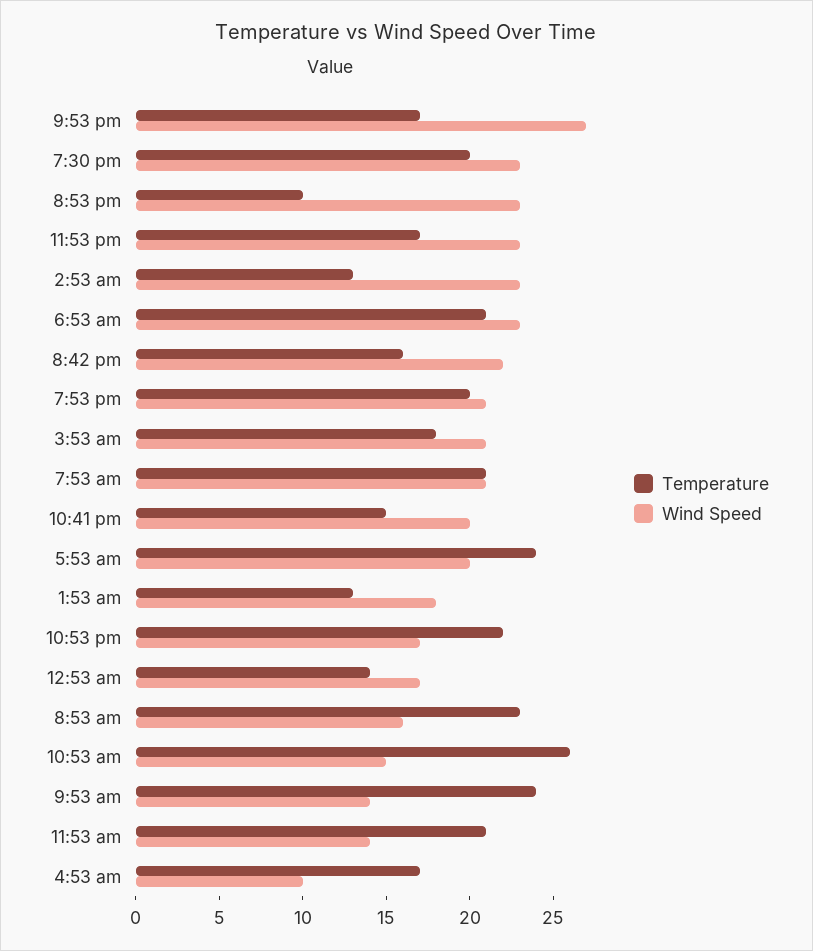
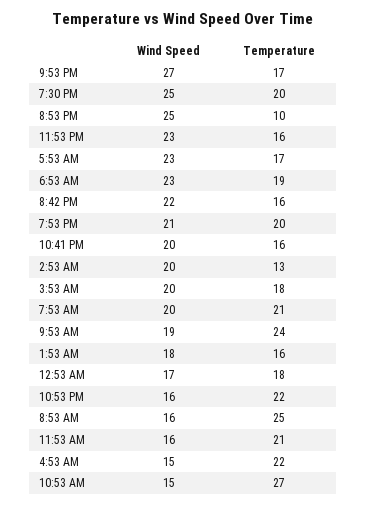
Wind Speed, 7:30 pm: 23 -> 25
Wind Speed, 8:53 pm: 23 -> 25
Temperature, 11:53 pm: 17 -> 16
Wind Speed, 2:53 am: 23 -> 20
Temperature, 6:53 am: 21 -> 19
Wind Speed, 3:53 am: 21 -> 20
Wind Speed, 7:53 am: 21 -> 20
Temperature, 10:41 pm: 15 -> 16
Temperature, 5:53 am: 24 -> 17
Wind Speed, 5:53 am: 20 -> 23
Temperature, 1:53 am: 13 -> 16
Wind Speed, 10:53 pm: 17 -> 16
Temperature, 12:53 am: 14 -> 18
Temperature, 8:53 am: 23 -> 25
Temperature, 10:53 am: 26 -> 27
Wind Speed, 9:53 am: 14 -> 19
Wind Speed, 11:53 am: 14 -> 16
Temperature, 4:53 am: 17 -> 22
Wind Speed, 4:53 am: 10 -> 15

